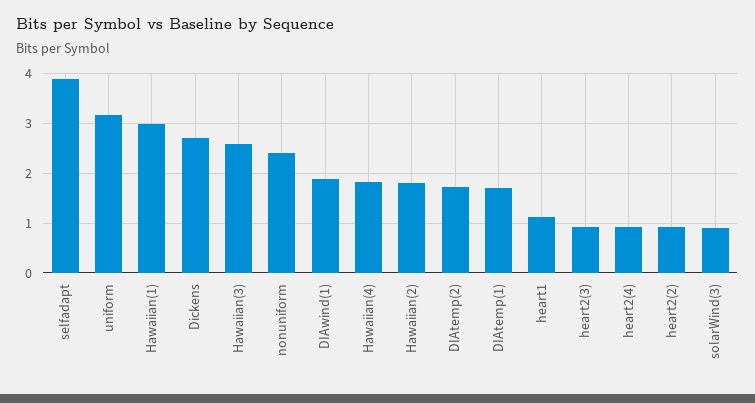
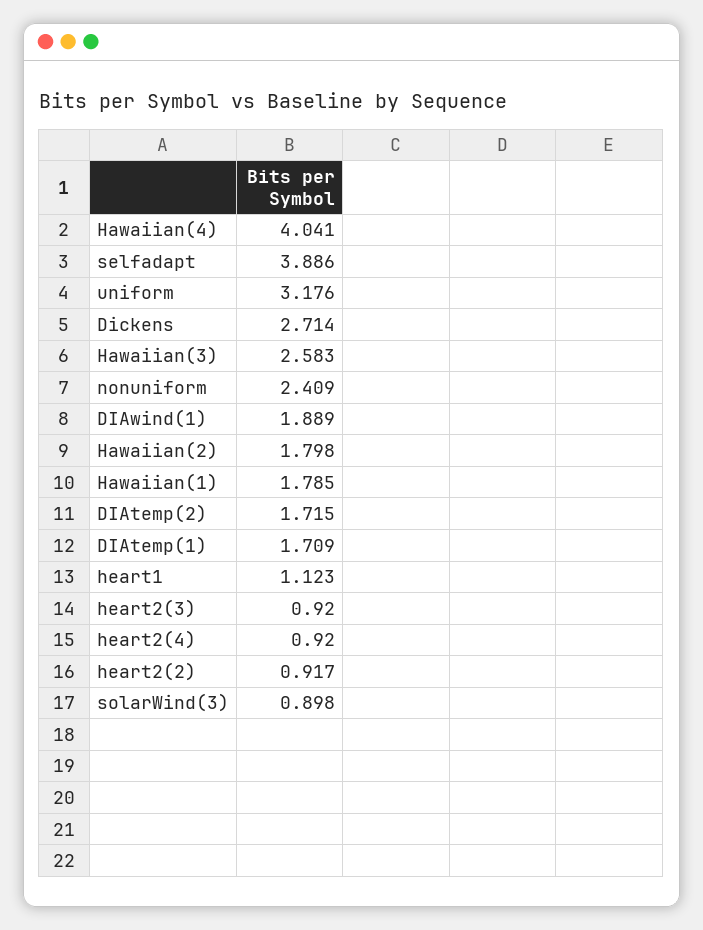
Hawaiian(1): 3 -> 1.785
Hawaiian(4): 1.8 -> 4.041

